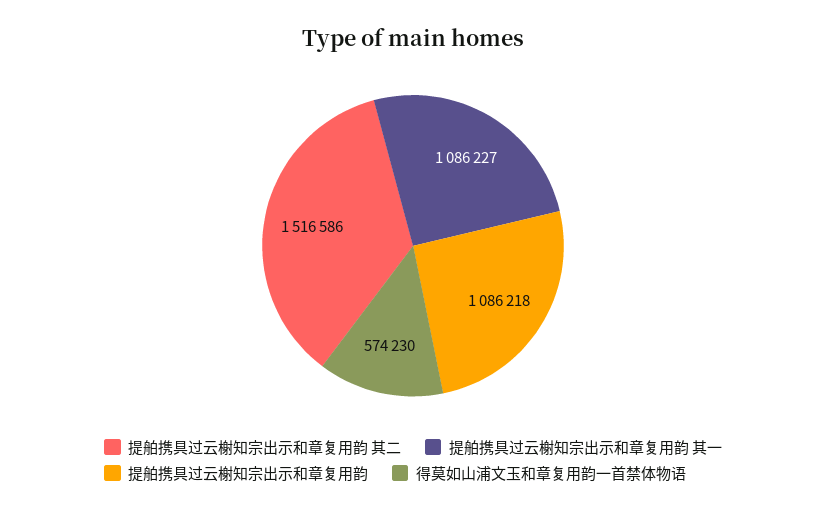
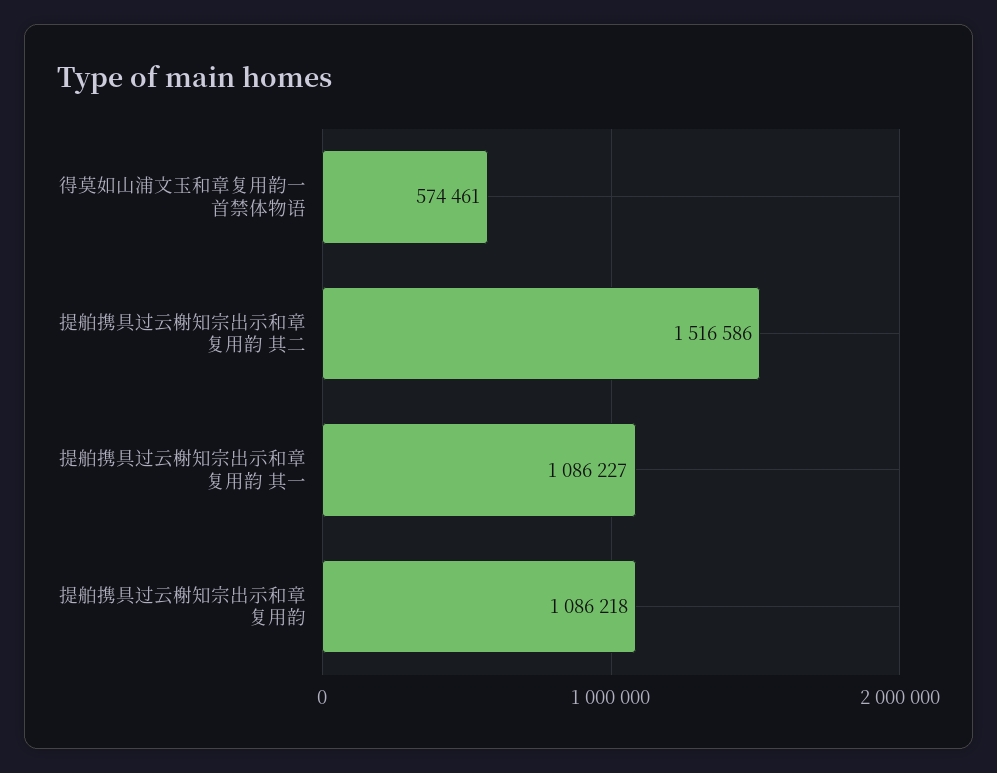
得莫如山浦文玉和章复用韵一首禁体物语: 574230 -> 574461

